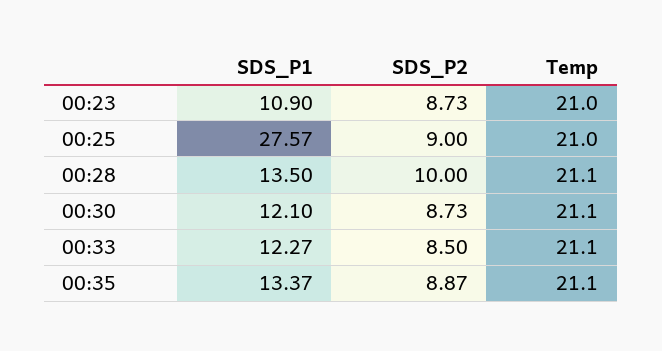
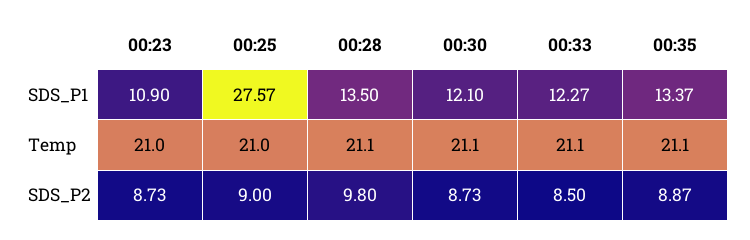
SDS_P2, 00:28: 10 -> 9.8

